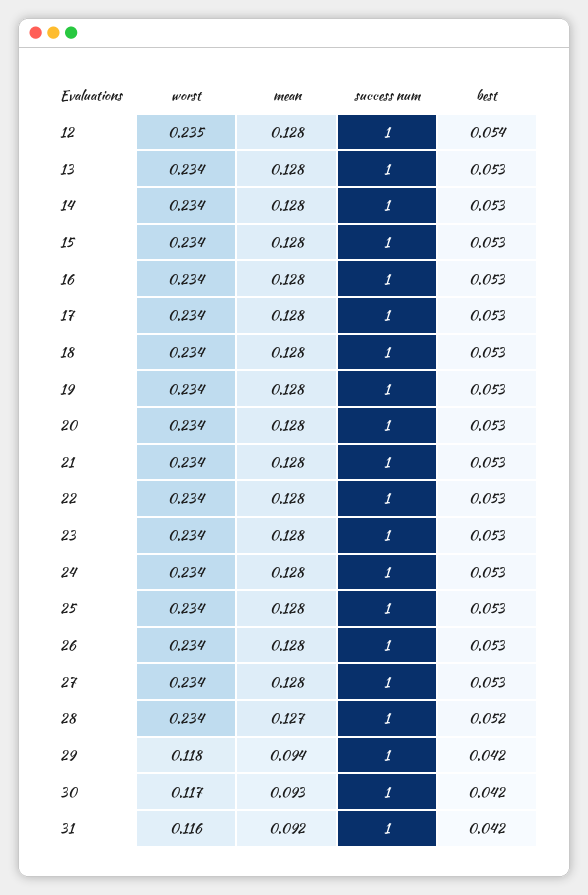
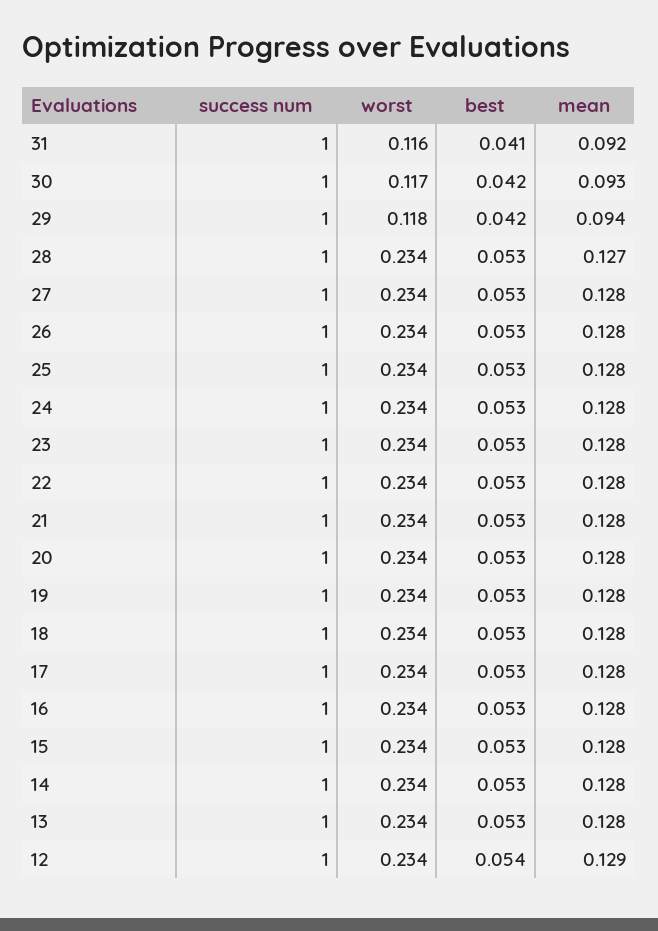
worst, 12: 0.235 -> 0.234
mean, 12: 0.128 -> 0.129
best, 28: 0.052 -> 0.053
best, 31: 0.042 -> 0.041

